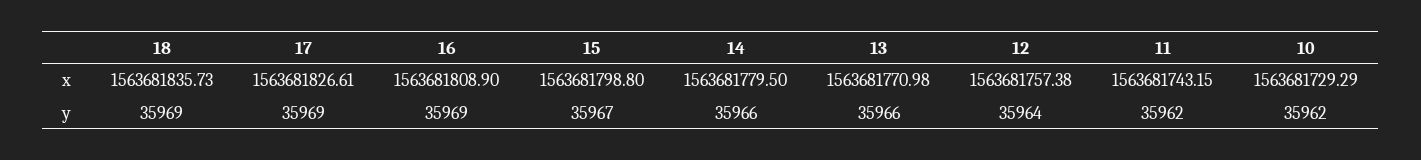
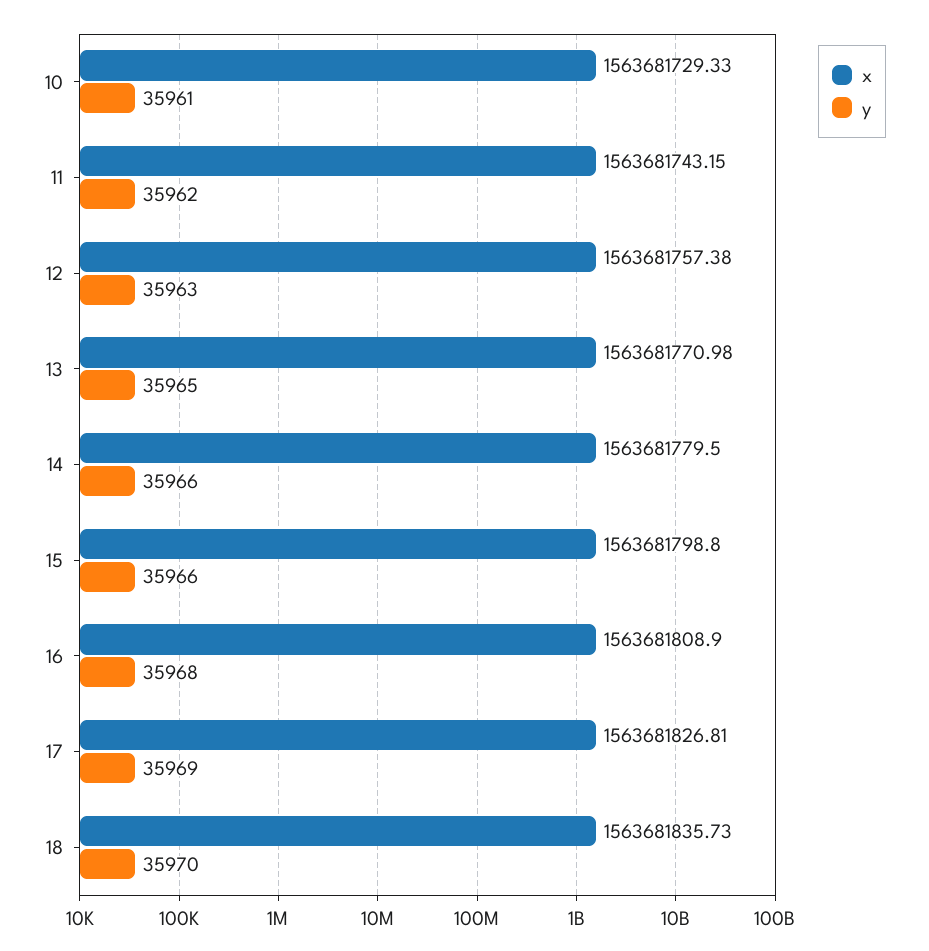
x, 17: 1563681826.61 -> 1563681826.81
x, 10: 1563681729.29 -> 1563681729.33
y, 18: 35969 -> 35970
y, 16: 35969 -> 35968
y, 15: 35967 -> 35966
y, 13: 35966 -> 35965
y, 12: 35964 -> 35963
y, 10: 35962 -> 35961

